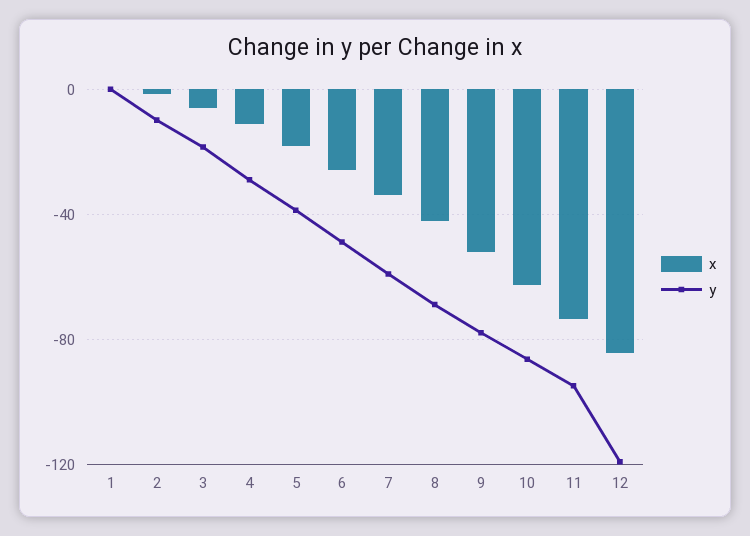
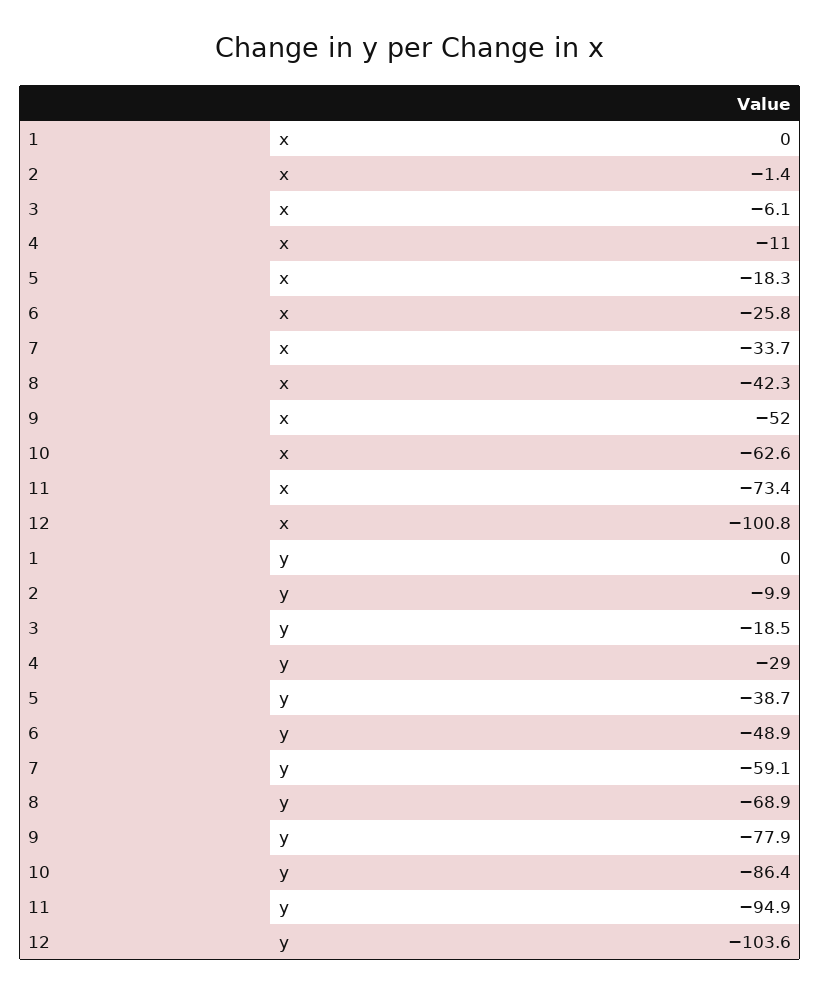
x, 12: -85 -> -100.8
y, 12: -120 -> -103.6

